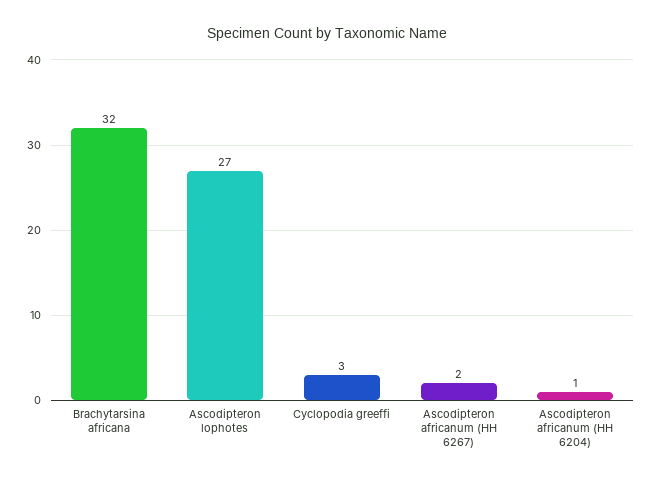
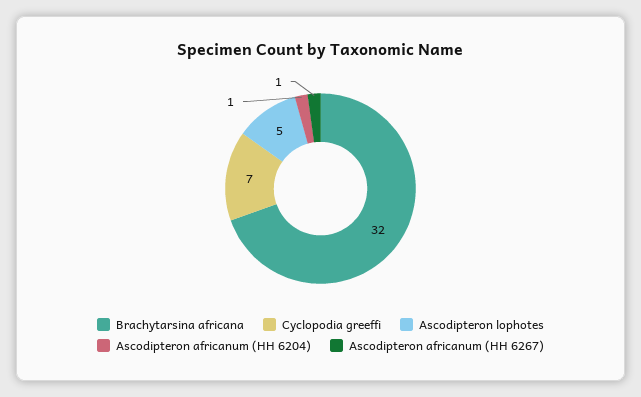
Ascodipteron lophotes: 27 -> 5
Cyclopodia greeffi: 3 -> 7
Ascodipteron africanum (HH 6267): 2 -> 1

